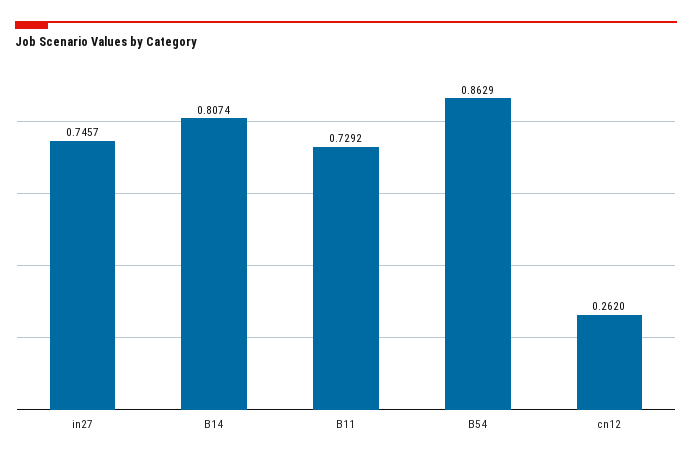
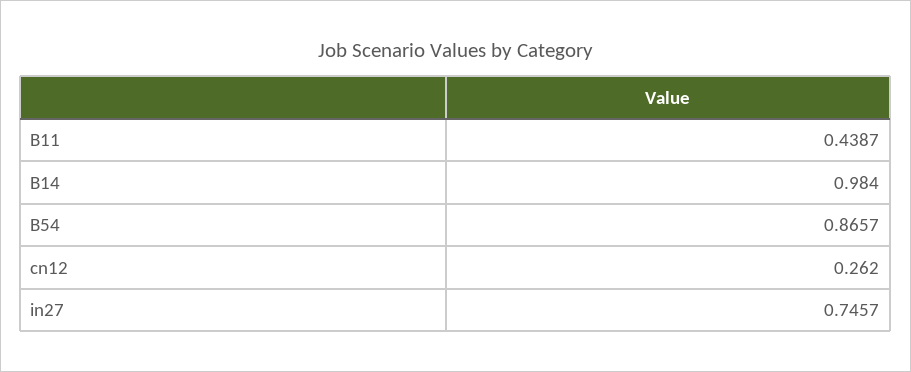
B14: 0.8074 -> 0.984
B11: 0.7292 -> 0.4387
B54: 0.8629 -> 0.8657

